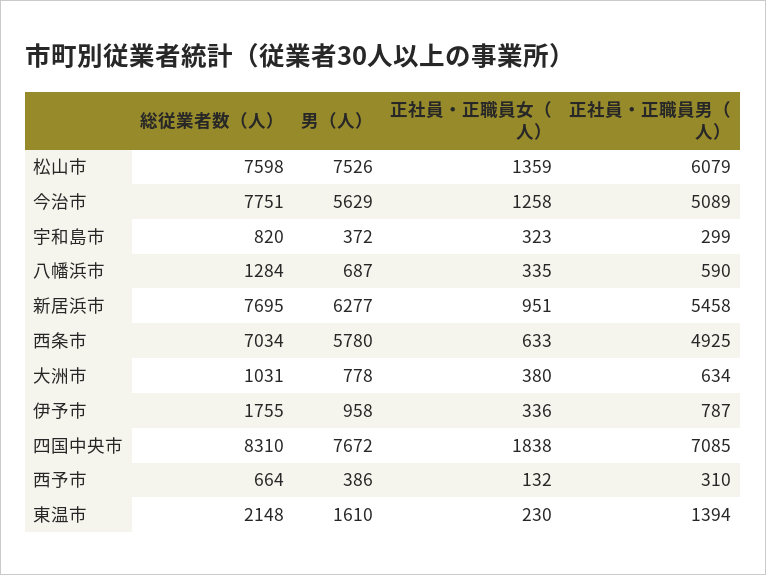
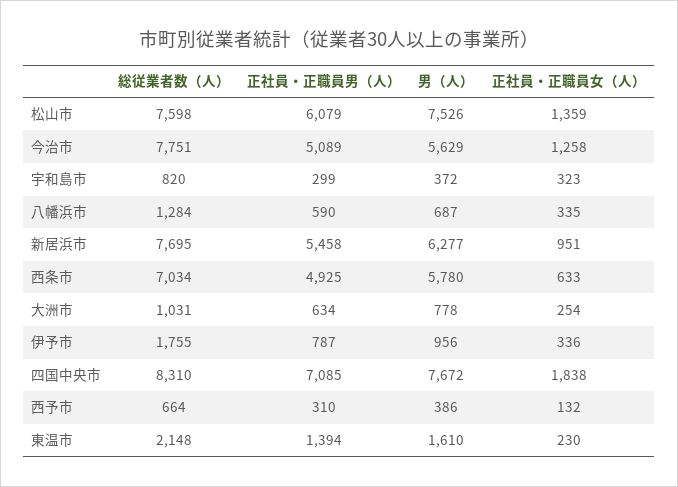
正社員・正職員女（人）, 大洲市: 380 -> 254
男（人）, 伊予市: 958 -> 956

